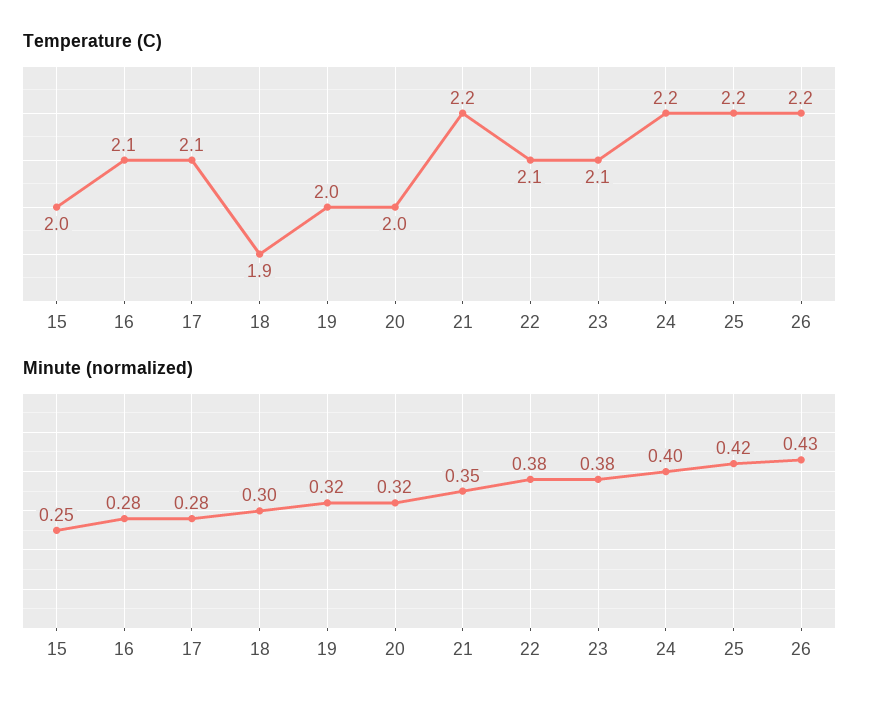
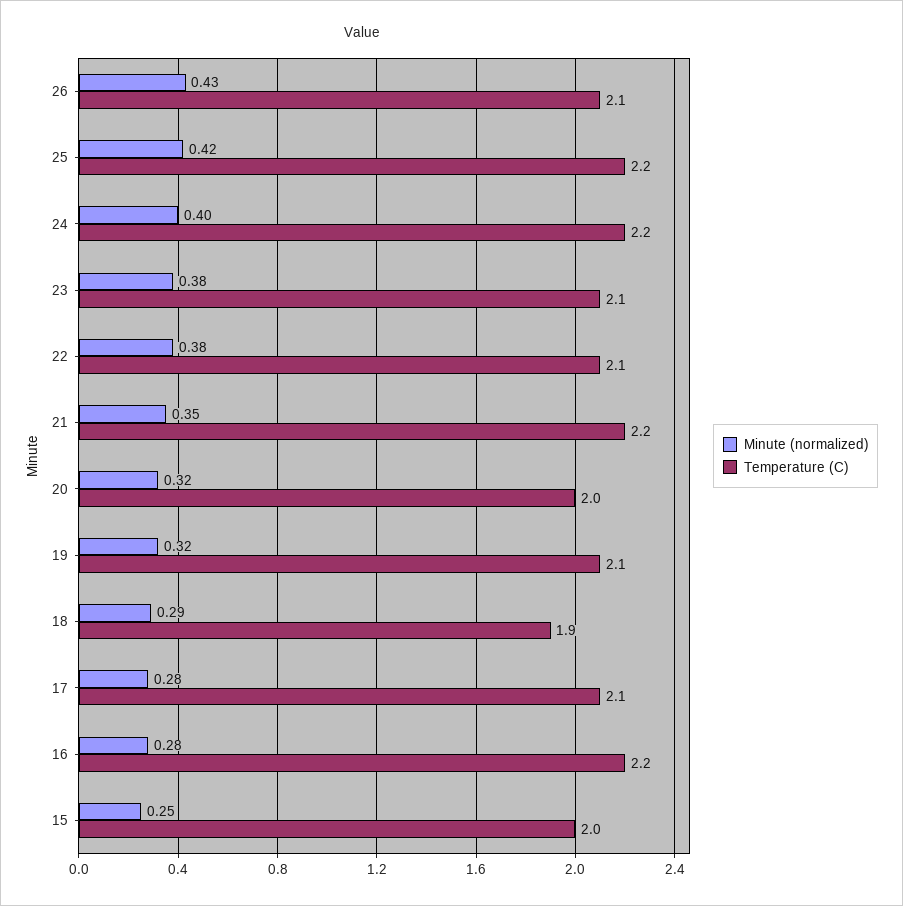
Temperature (C), 16: 2.1 -> 2.2
Temperature (C), 19: 2 -> 2.1
Temperature (C), 26: 2.2 -> 2.1
Minute (normalized), 18: 0.3 -> 0.29

